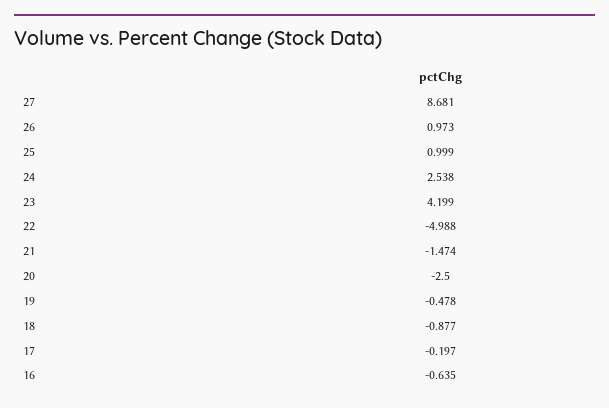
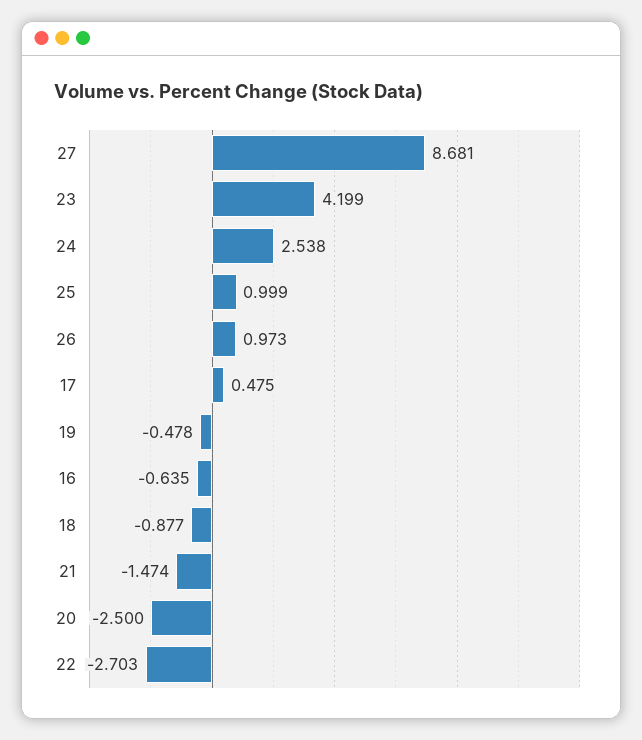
22: -4.988 -> -2.703
17: -0.197 -> 0.475

